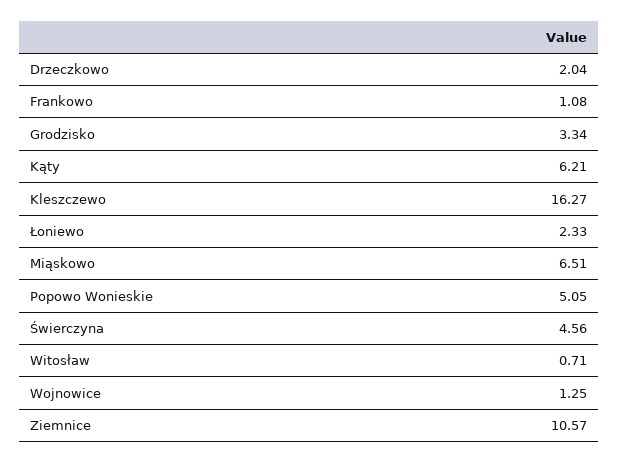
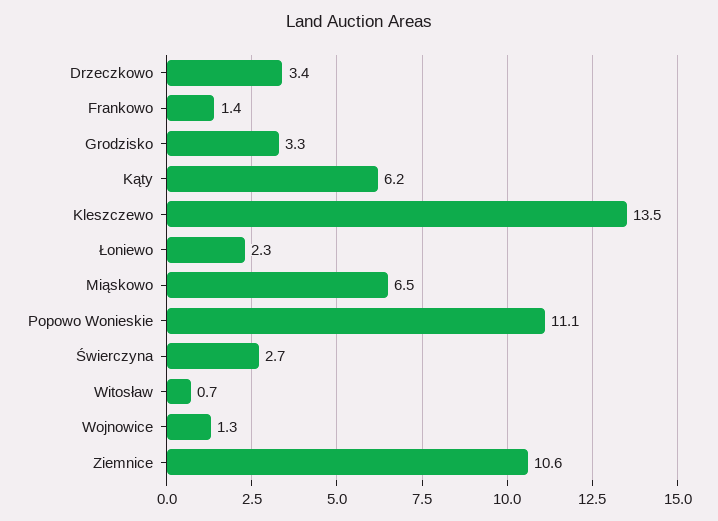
Drzeczkowo: 2.04 -> 3.4
Frankowo: 1.08 -> 1.4
Kleszczewo: 16.27 -> 13.5
Popowo Wonieskie: 5.05 -> 11.1
Świerczyna: 4.56 -> 2.7

